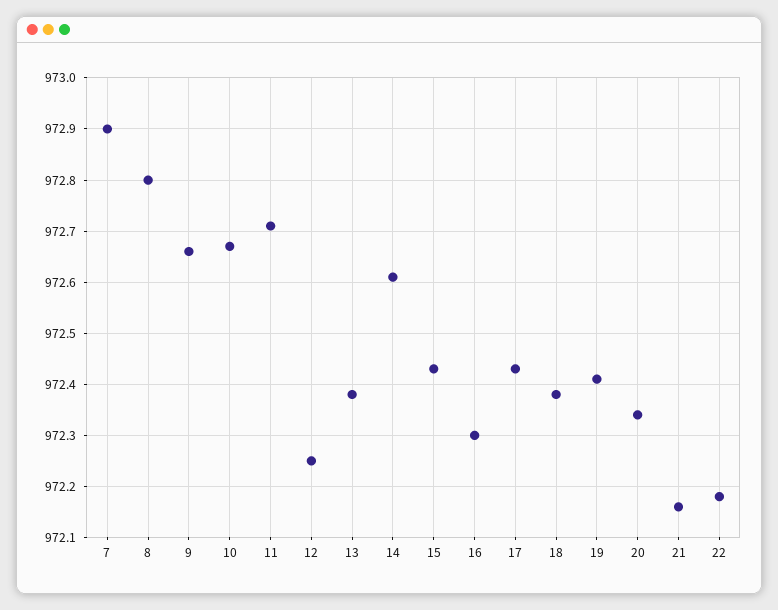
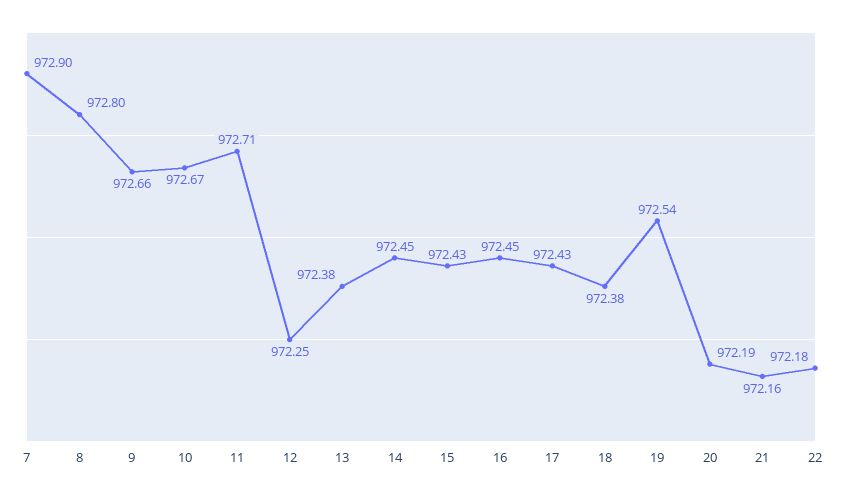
14: 972.6 -> 972.45
16: 972.3 -> 972.45
19: 972.4 -> 972.54
20: 972.35 -> 972.19

